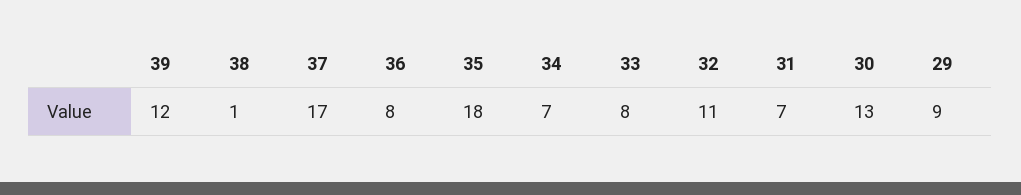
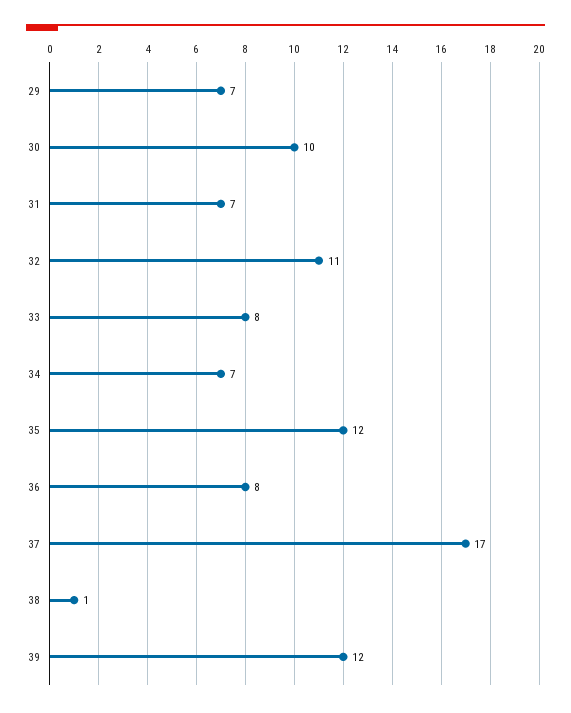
35: 18 -> 12
30: 13 -> 10
29: 9 -> 7

